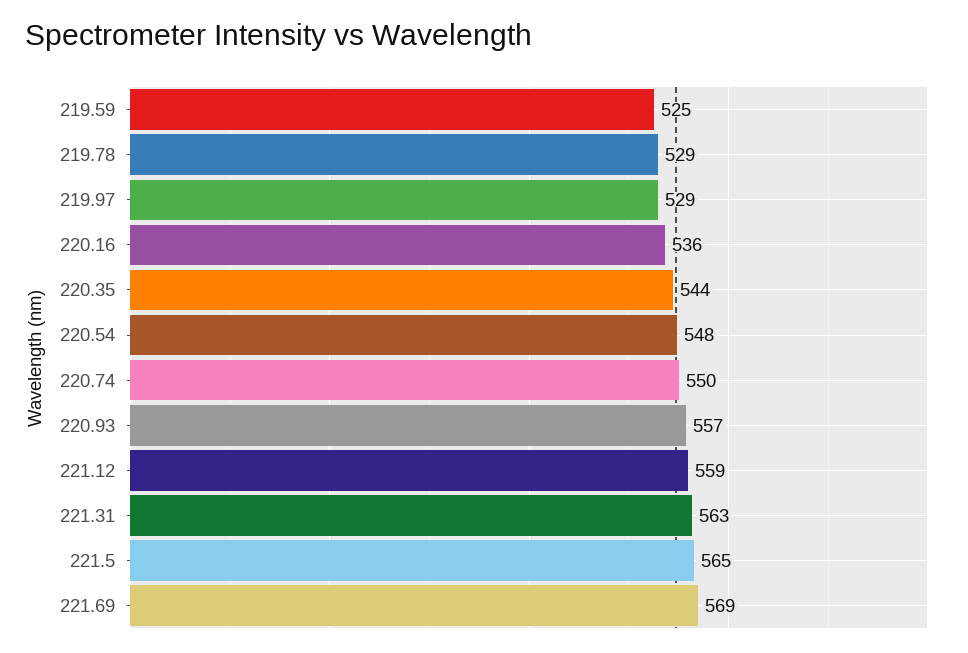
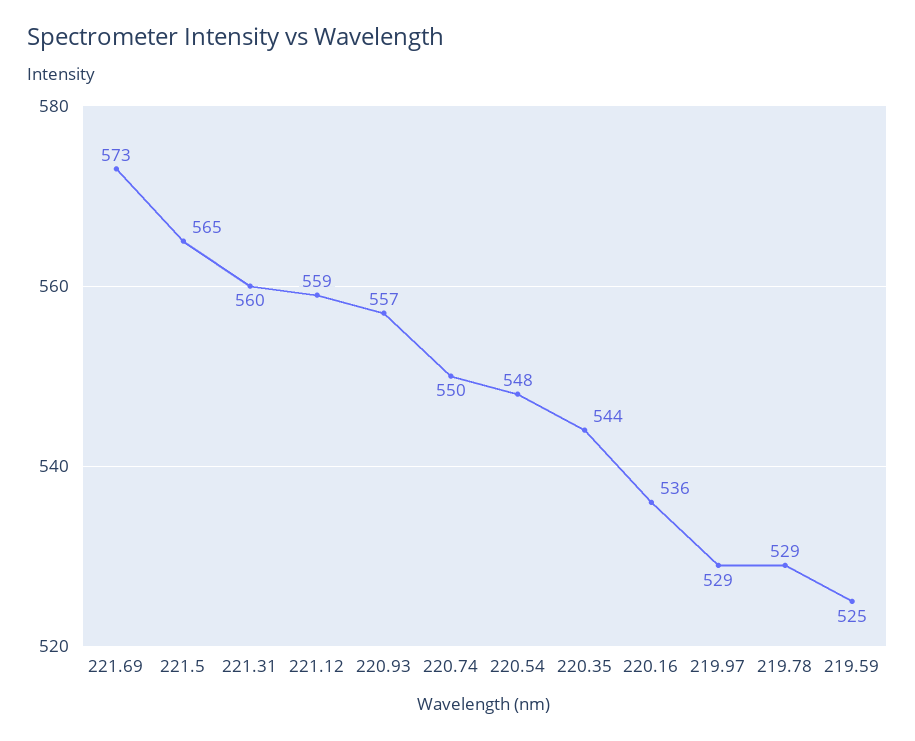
221.31: 563 -> 560
221.69: 569 -> 573

